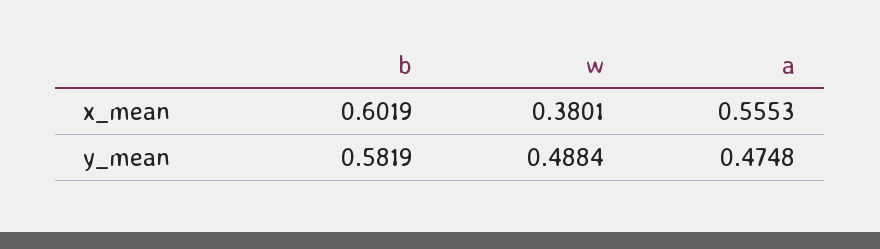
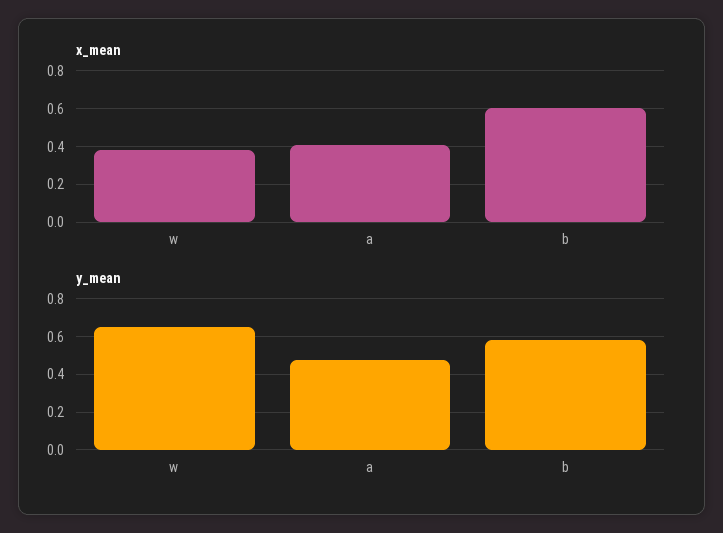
x_mean, a: 0.5553 -> 0.4
y_mean, w: 0.4884 -> 0.65

